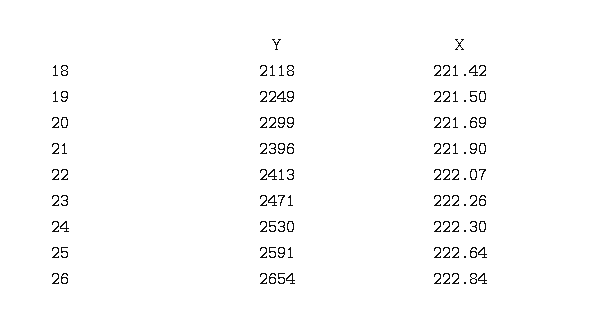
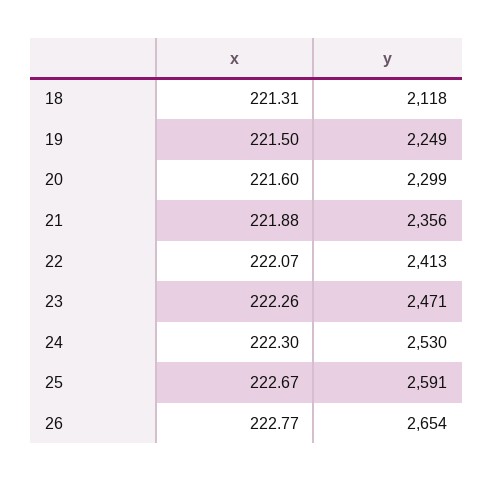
X, 18: 221.42 -> 221.31
X, 20: 221.69 -> 221.6
Y, 21: 2396 -> 2356
X, 21: 221.9 -> 221.88
X, 25: 222.64 -> 222.67
X, 26: 222.84 -> 222.77

